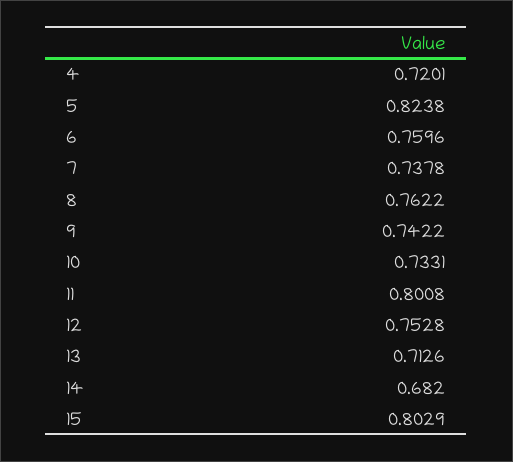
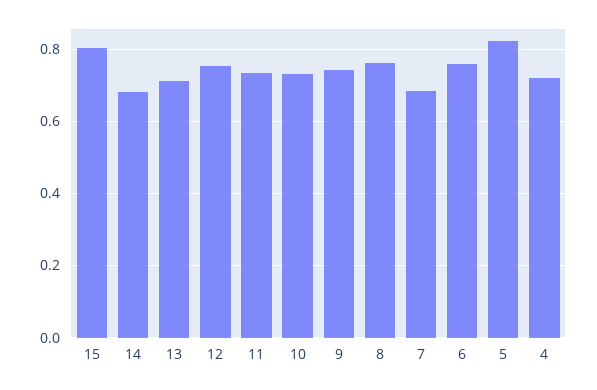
7: 0.7378 -> 0.68
11: 0.8008 -> 0.74

